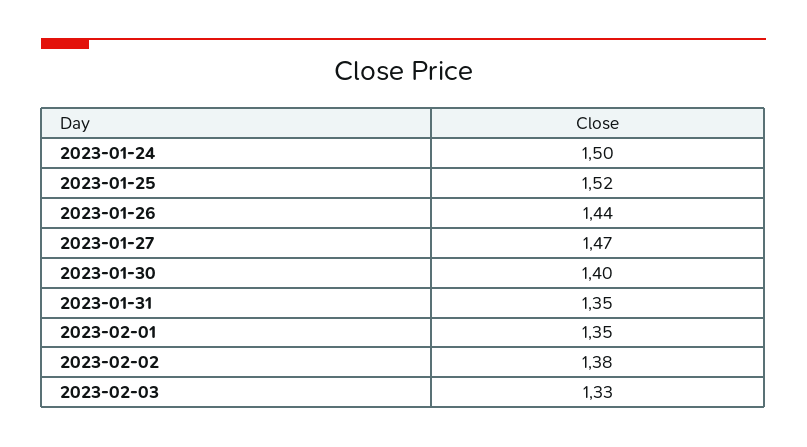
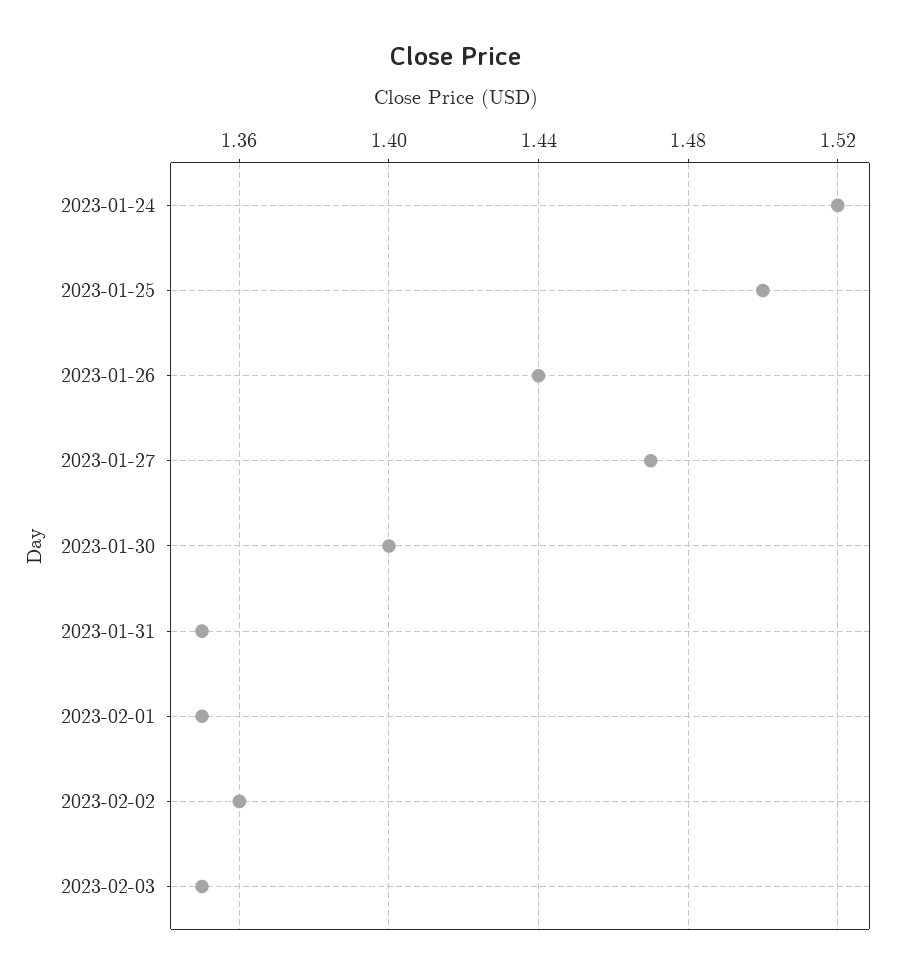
2023-01-24: 1.5 -> 1.52
2023-01-25: 1.52 -> 1.5
2023-02-02: 1.38 -> 1.36
2023-02-03: 1.33 -> 1.35

